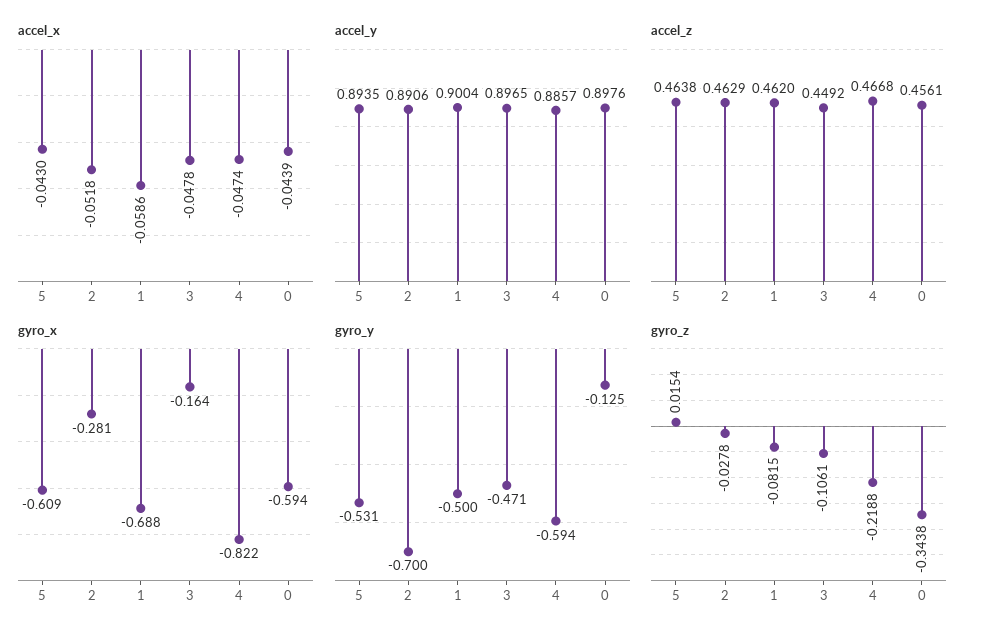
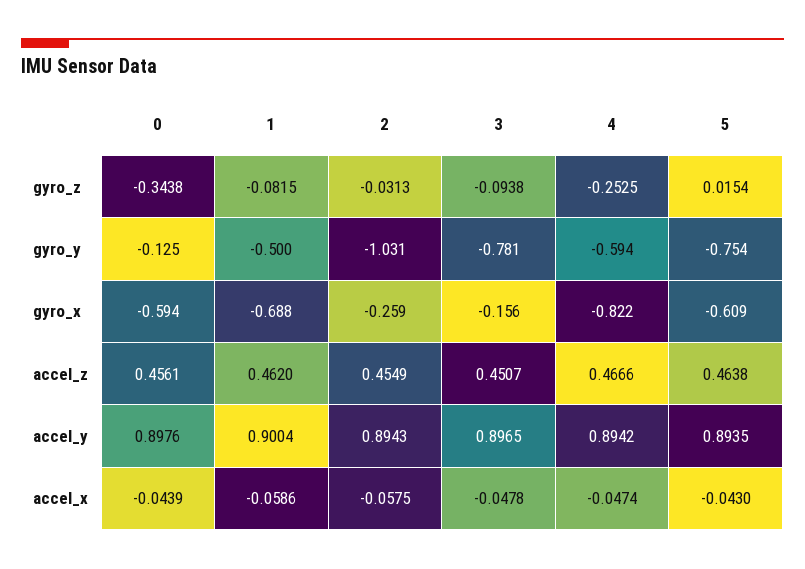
accel_x, 2: -0.0518 -> -0.0575
accel_y, 2: 0.8906 -> 0.8943
accel_y, 4: 0.8857 -> 0.8942
accel_z, 2: 0.4629 -> 0.4549
accel_z, 3: 0.4492 -> 0.4507
accel_z, 4: 0.4668 -> 0.4666
gyro_x, 2: -0.281 -> -0.259
gyro_x, 3: -0.164 -> -0.156
gyro_y, 5: -0.531 -> -0.754
gyro_y, 2: -0.7 -> -1.031
gyro_y, 3: -0.471 -> -0.781
gyro_z, 2: -0.0278 -> -0.0313
gyro_z, 3: -0.1061 -> -0.0938
gyro_z, 4: -0.2188 -> -0.2525

